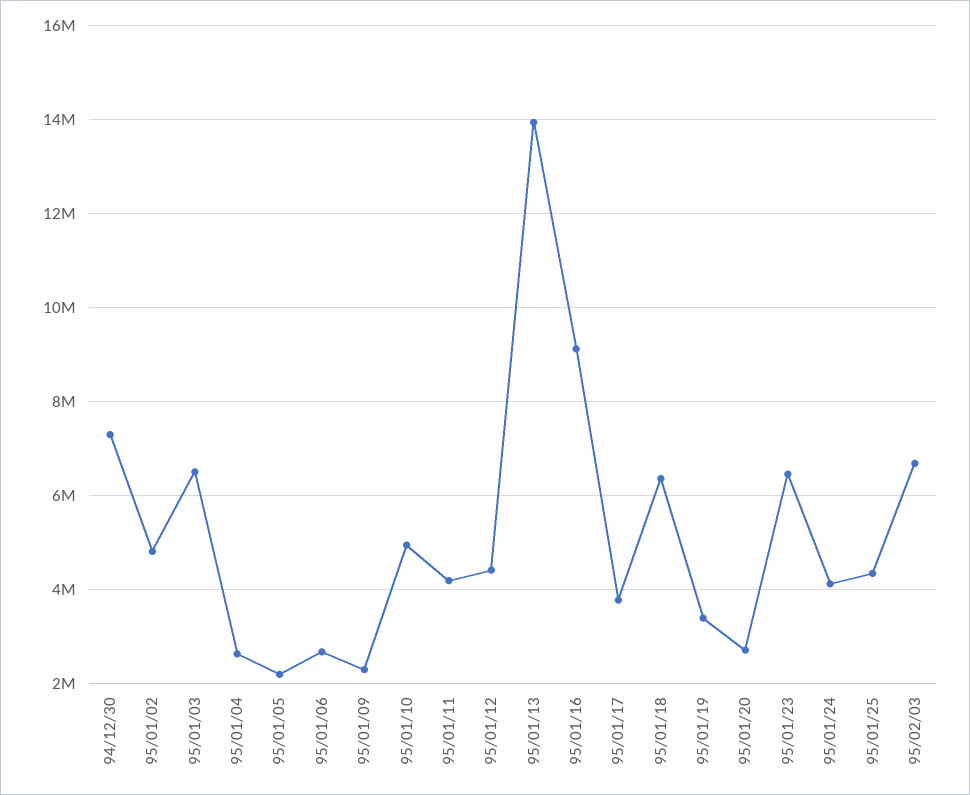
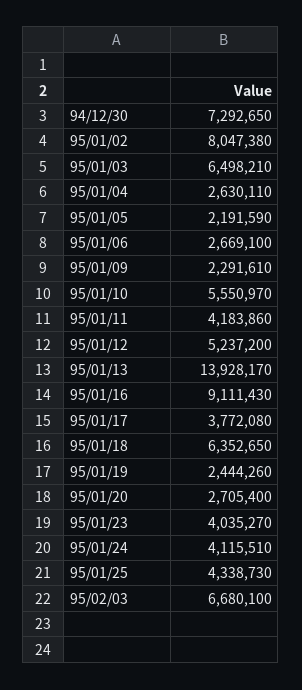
95/01/02: 4800000 -> 8047380
95/01/10: 5000000 -> 5550970
95/01/12: 4400000 -> 5237200
95/01/19: 3400000 -> 2444260
95/01/23: 6400000 -> 4035270

